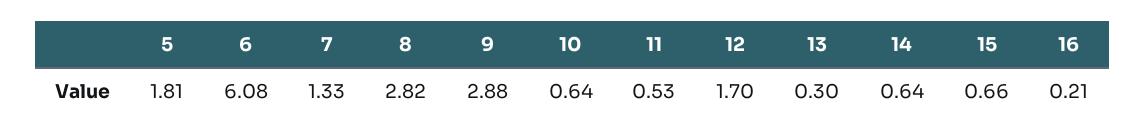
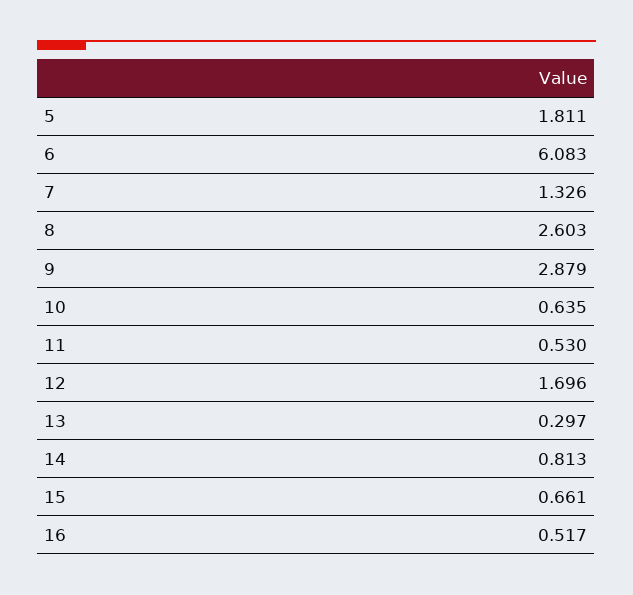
8: 2.82 -> 2.603
14: 0.64 -> 0.813
16: 0.21 -> 0.517

